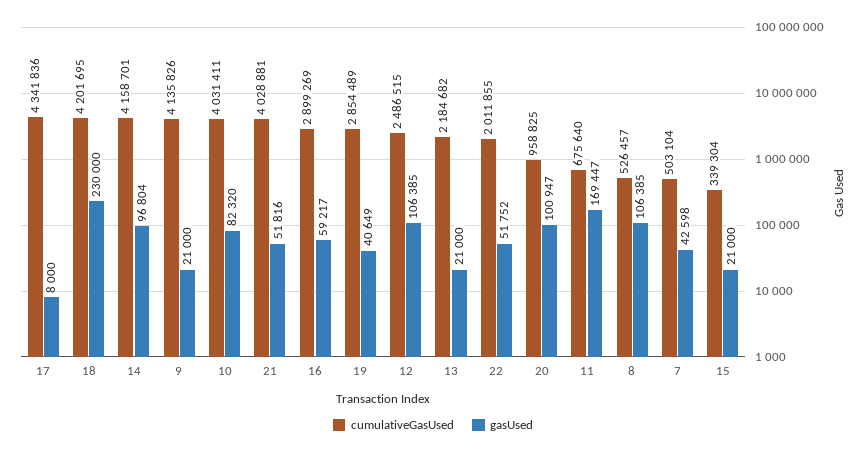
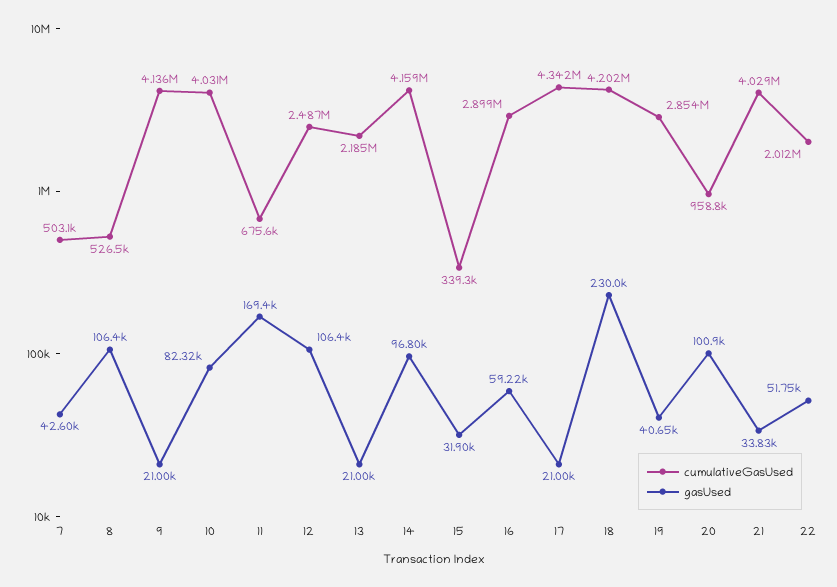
gasUsed, 17: 8000 -> 21000
gasUsed, 21: 51816 -> 33830
gasUsed, 15: 21000 -> 31900

